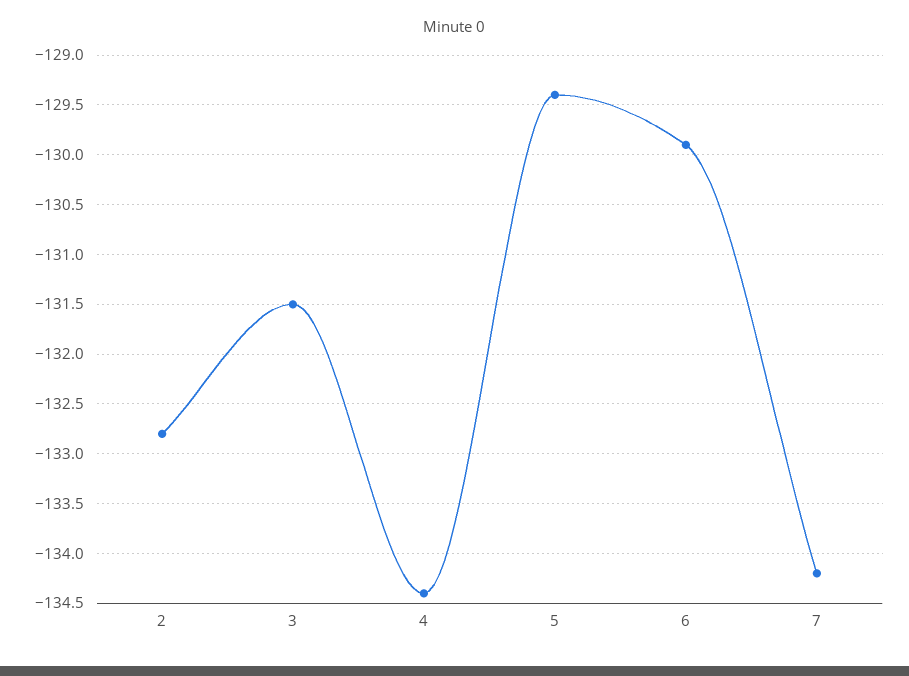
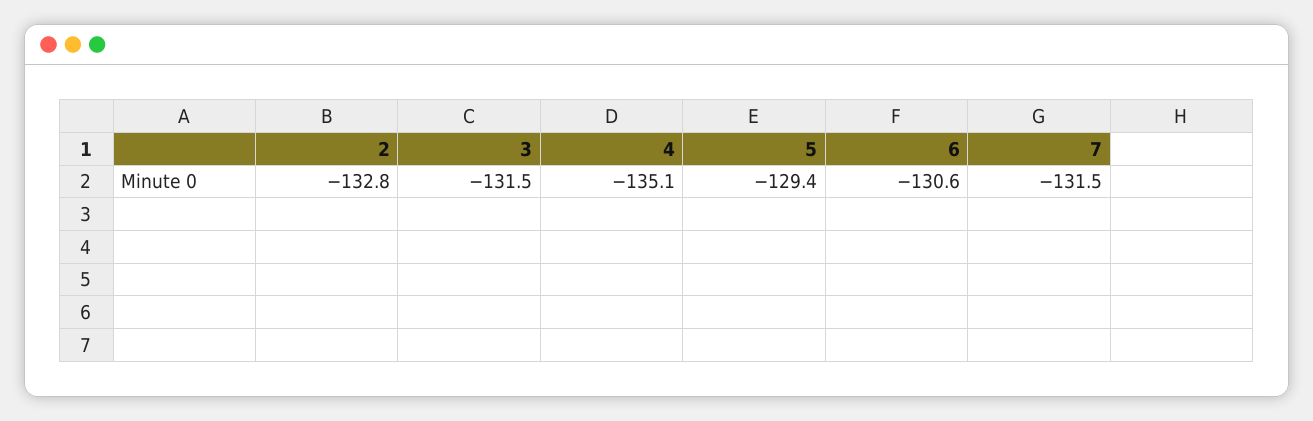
4: -134.4 -> -135.1
6: -129.9 -> -130.6
7: -134.2 -> -131.5

